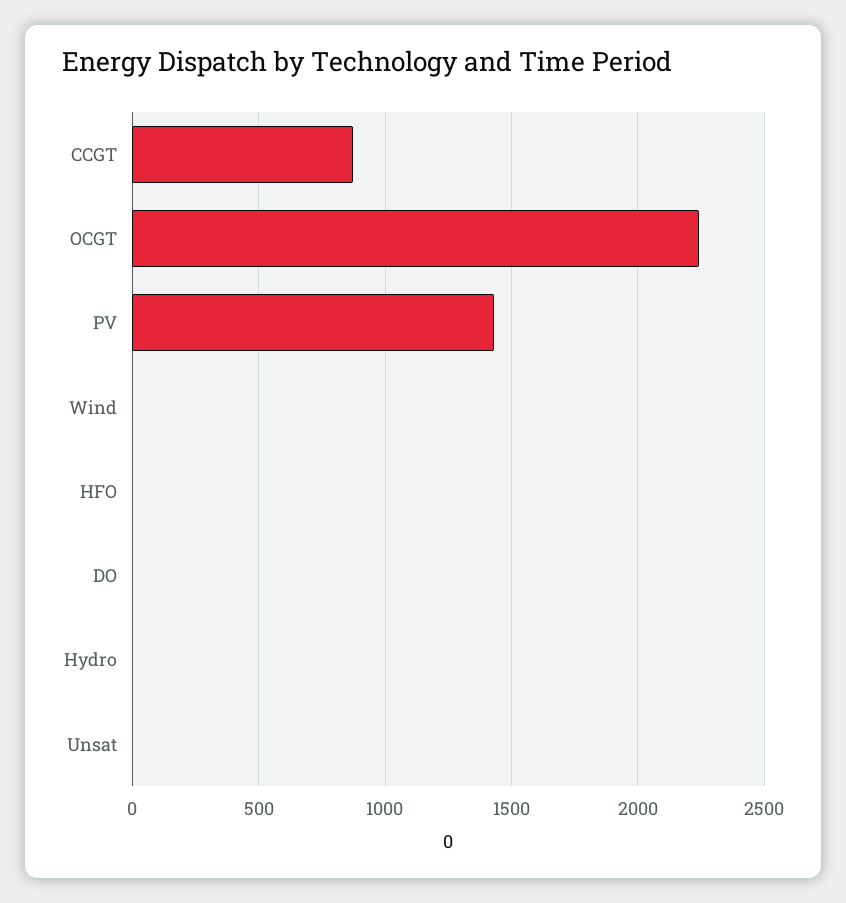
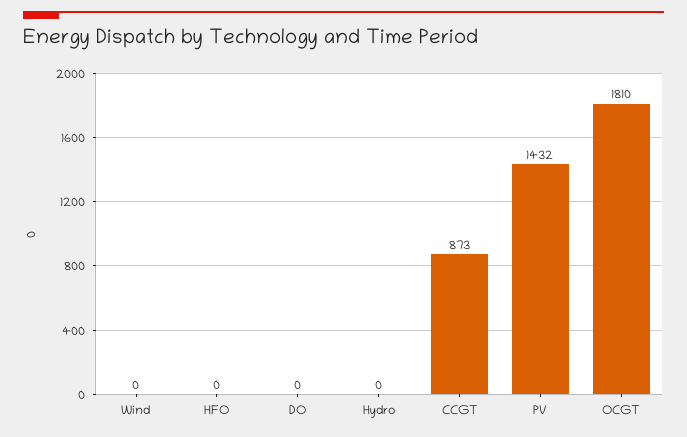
OCGT: 2250 -> 1810
Unsat: 0 -> none

